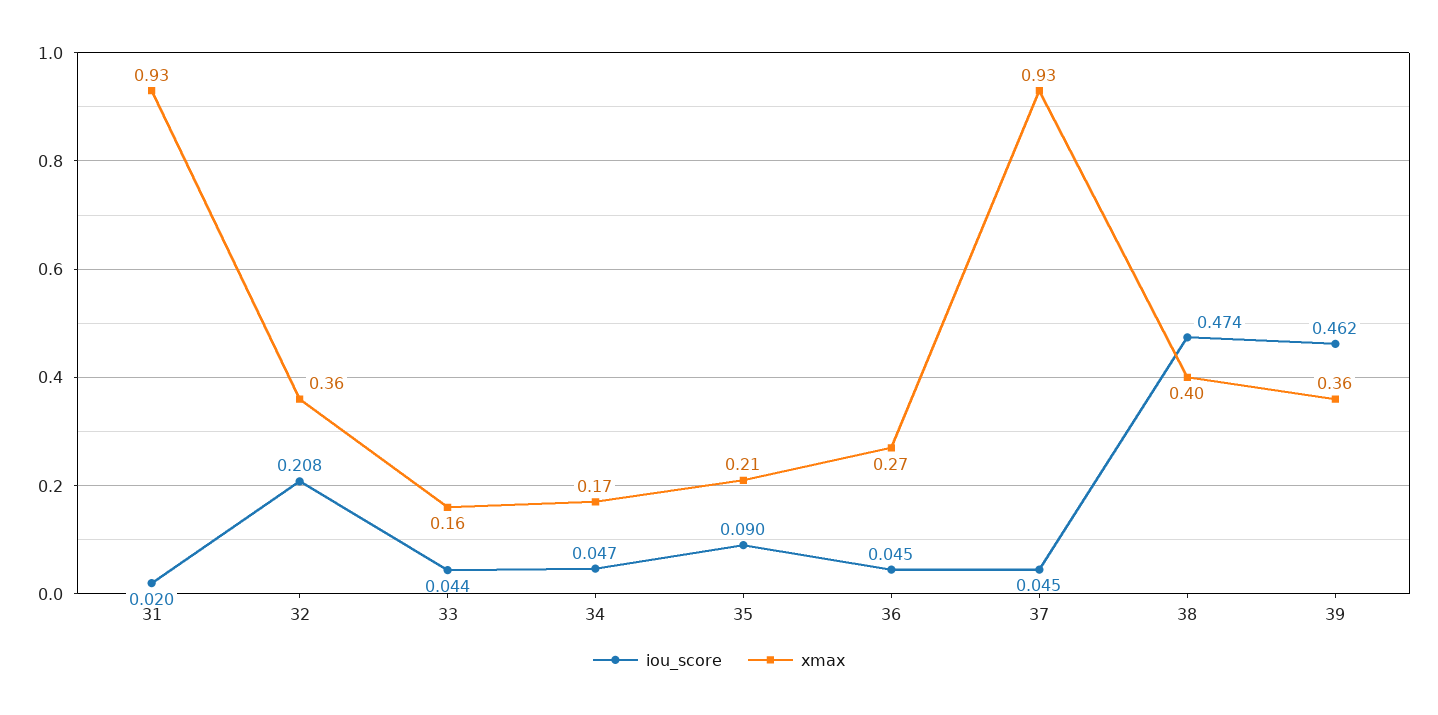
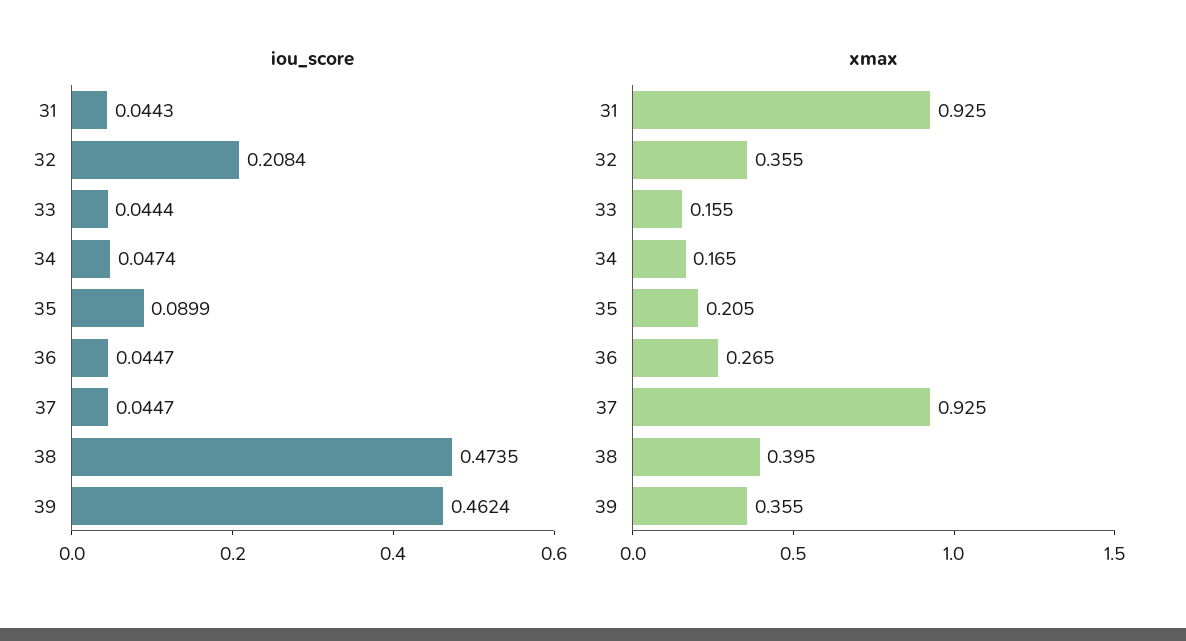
iou_score, 31: 0.02 -> 0.0443

